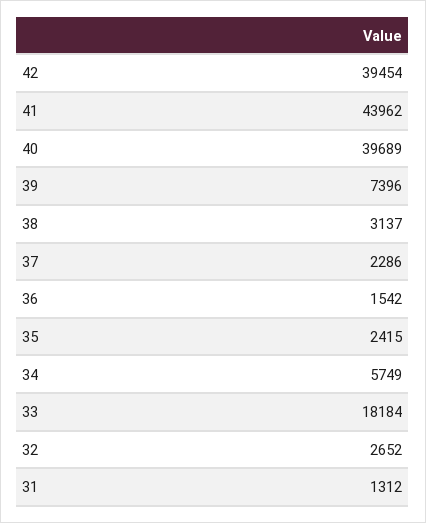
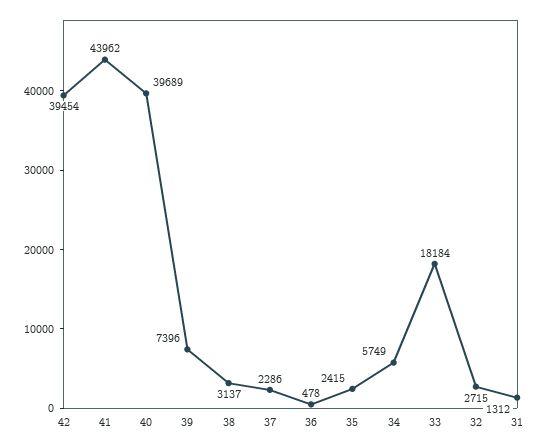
36: 1542 -> 478
32: 2652 -> 2715

